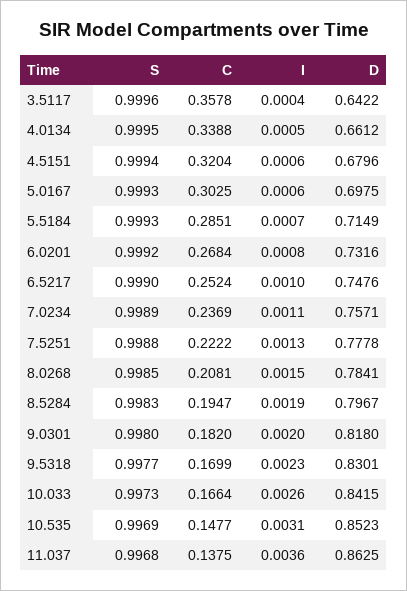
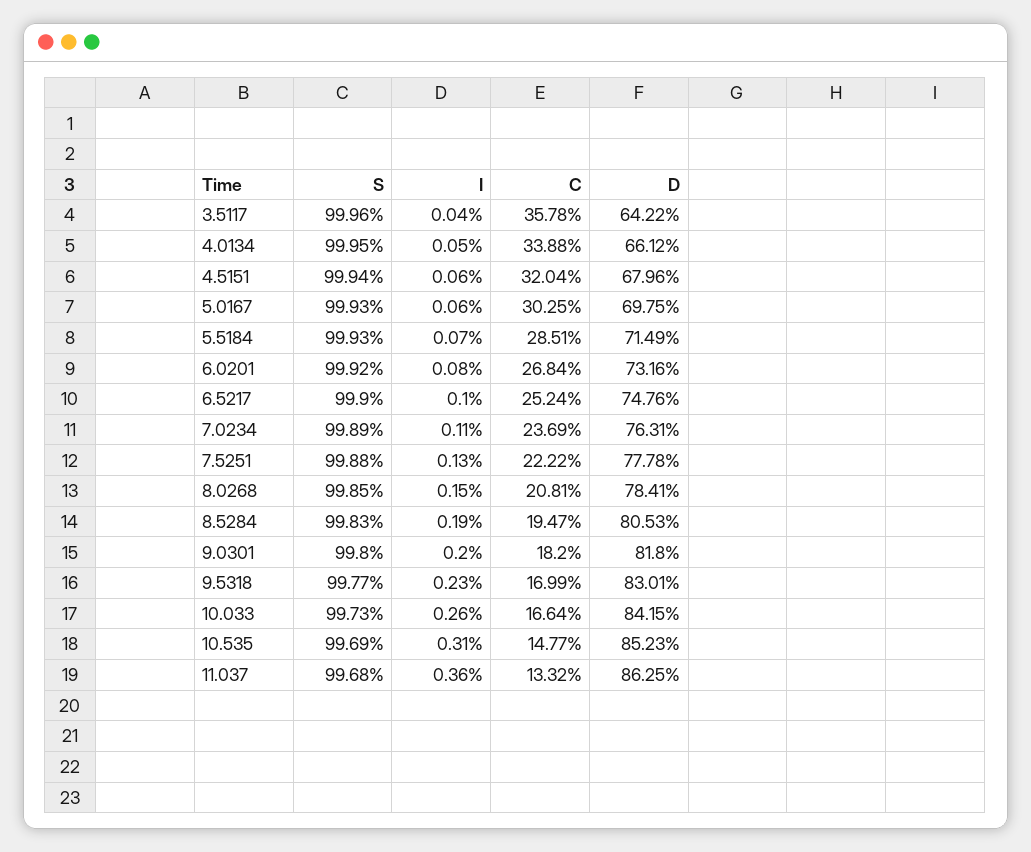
D, 7.0234: 0.7571 -> 0.7631
D, 8.5284: 0.7967 -> 0.8053
C, 11.037: 0.1375 -> 0.1332

